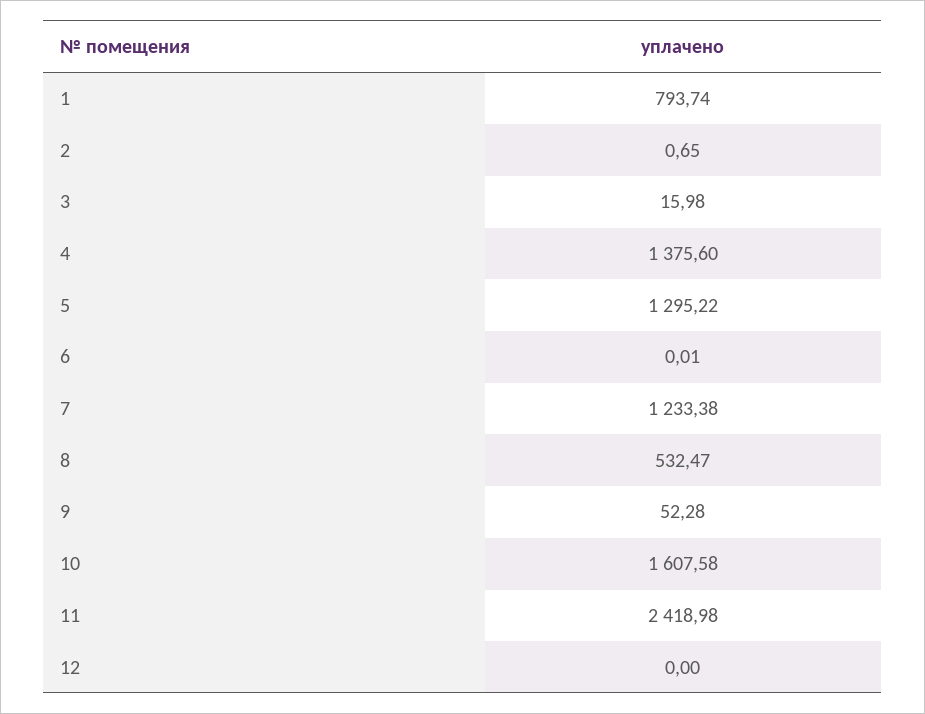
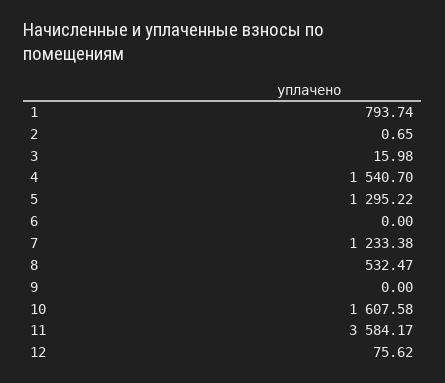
4: 1375.6 -> 1540.7
6: 0.01 -> 0
9: 52.28 -> 0
11: 2418.98 -> 3584.17
12: 0 -> 75.62

